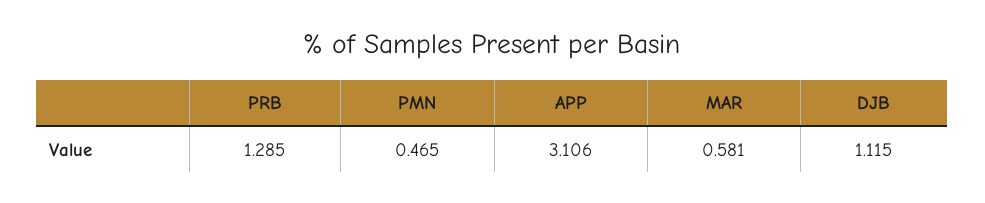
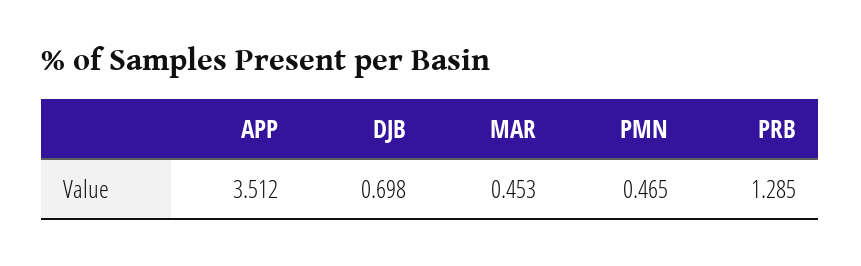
APP: 3.106 -> 3.512
MAR: 0.581 -> 0.453
DJB: 1.115 -> 0.698

